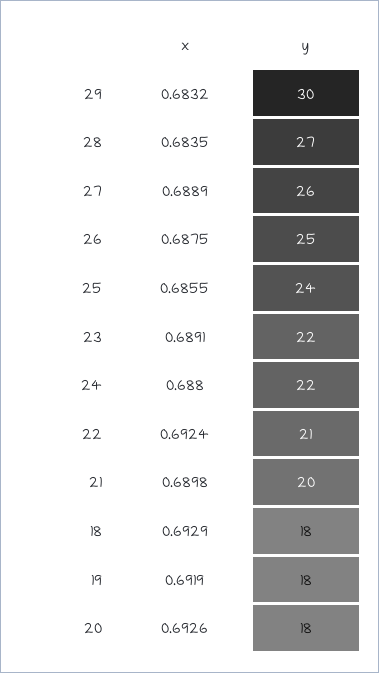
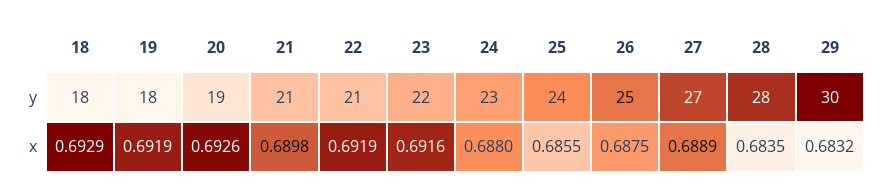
y, 28: 27 -> 28
y, 27: 26 -> 27
x, 23: 0.6891 -> 0.6916
y, 24: 22 -> 23
x, 22: 0.6924 -> 0.6919
y, 21: 20 -> 21
y, 20: 18 -> 19

